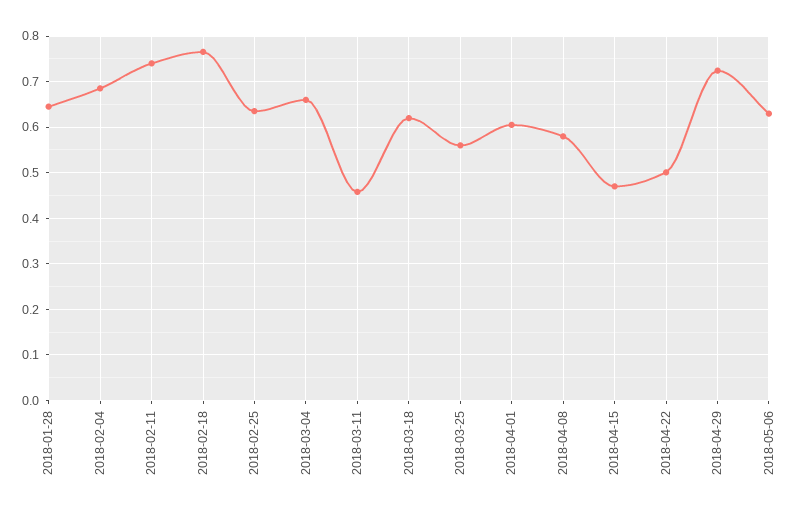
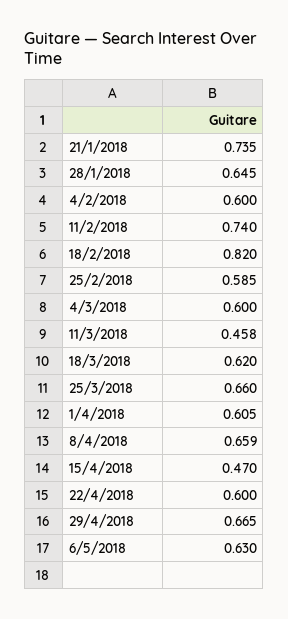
2018-02-04: 0.68 -> 0.6
2018-02-18: 0.76 -> 0.82
2018-02-25: 0.64 -> 0.585
2018-03-04: 0.66 -> 0.6
2018-03-25: 0.56 -> 0.66
2018-04-08: 0.58 -> 0.659
2018-04-22: 0.5 -> 0.6
2018-04-29: 0.72 -> 0.665
21/1/2018: none -> 0.735

